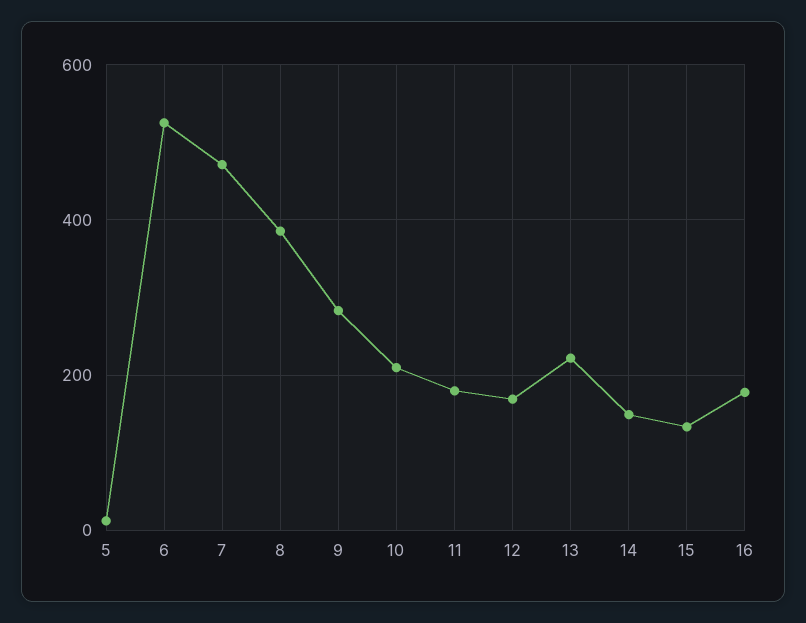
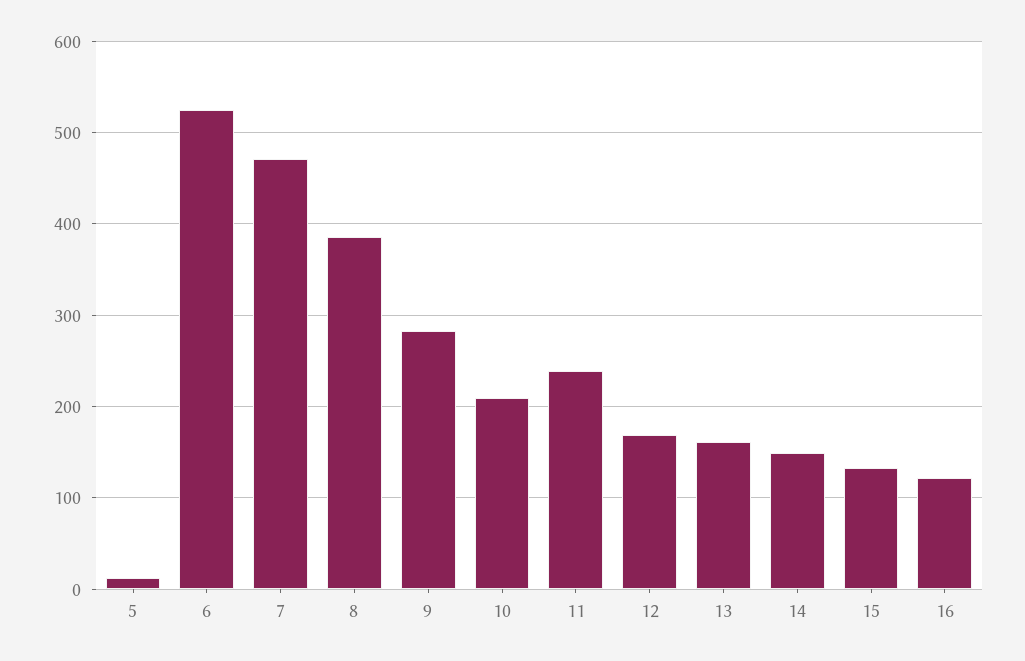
11: 180 -> 240
13: 220 -> 160
16: 180 -> 120

